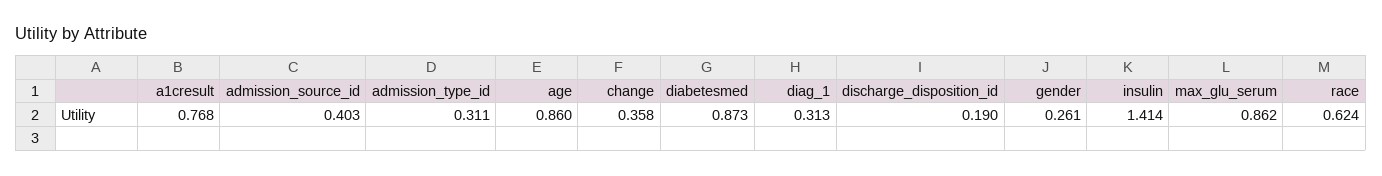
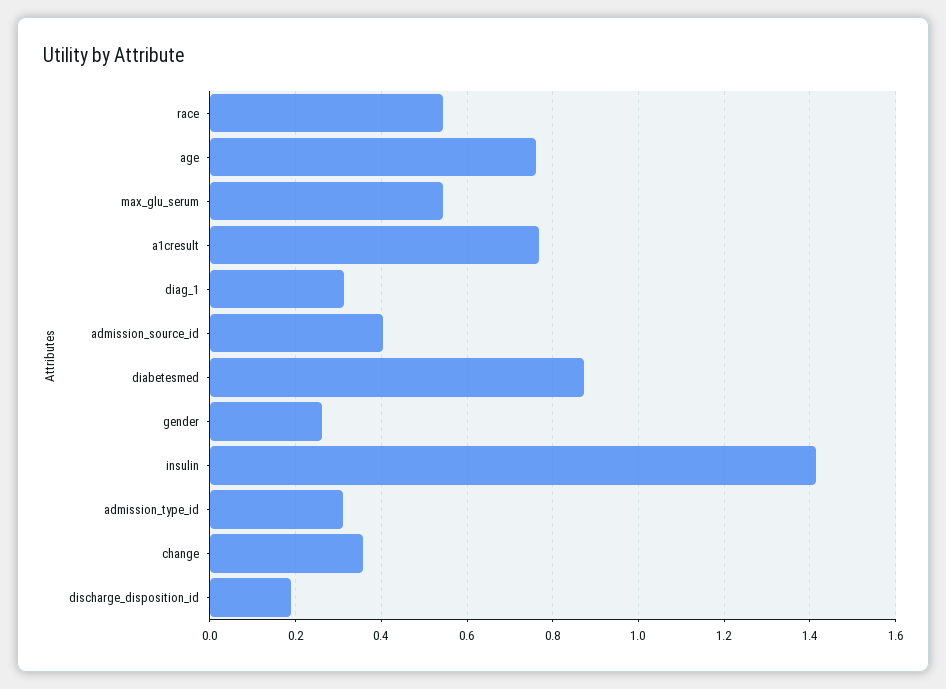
age: 0.86 -> 0.76
max_glu_serum: 0.862 -> 0.54
race: 0.624 -> 0.54

